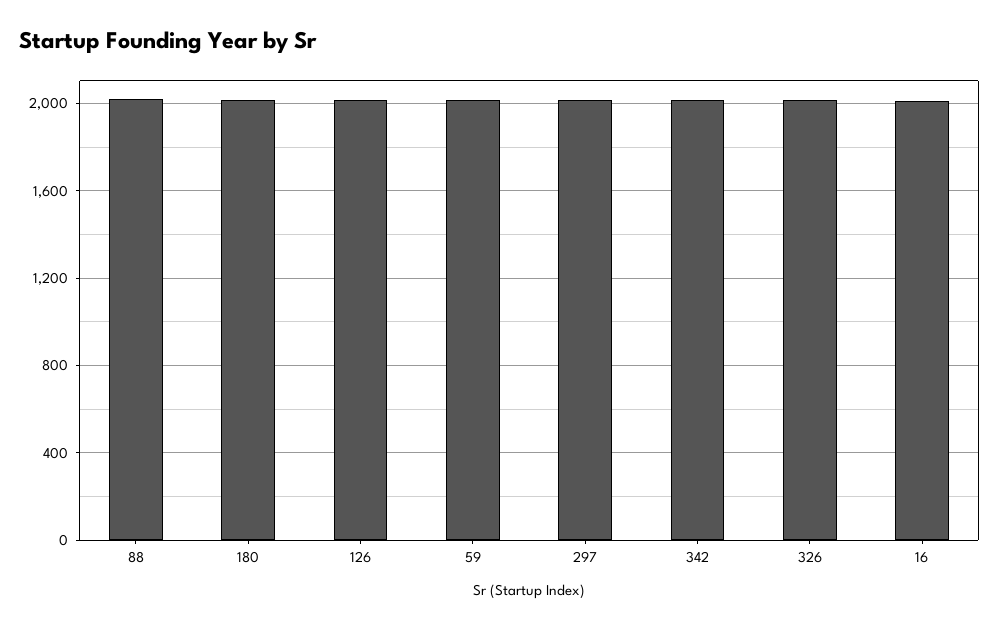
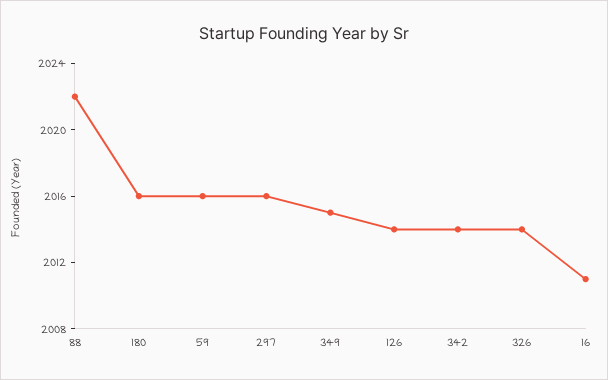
349: none -> 2015

